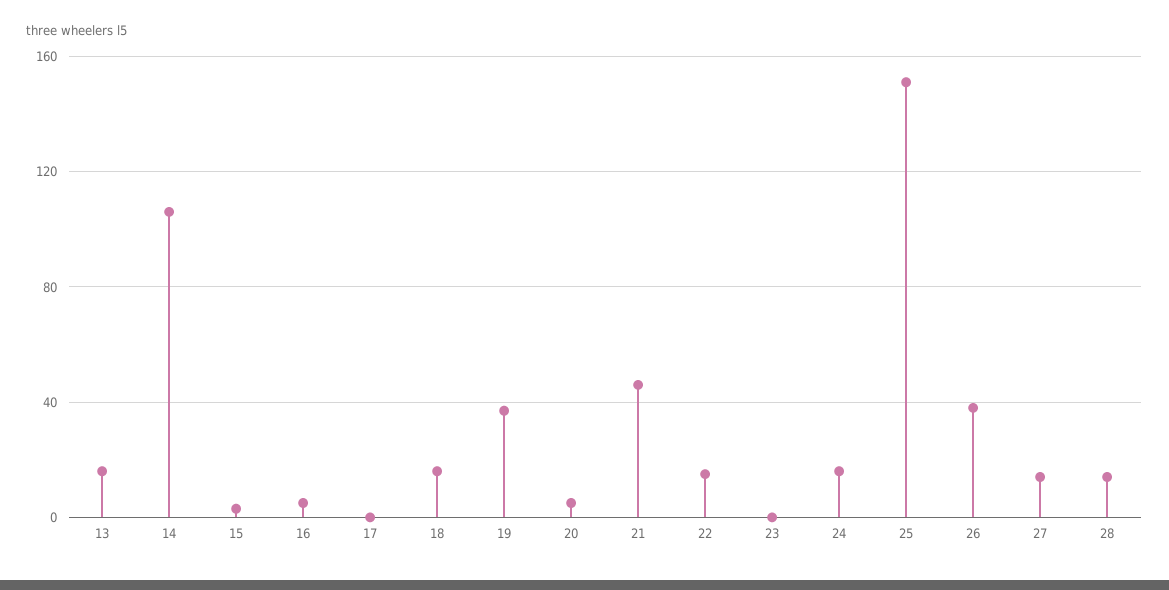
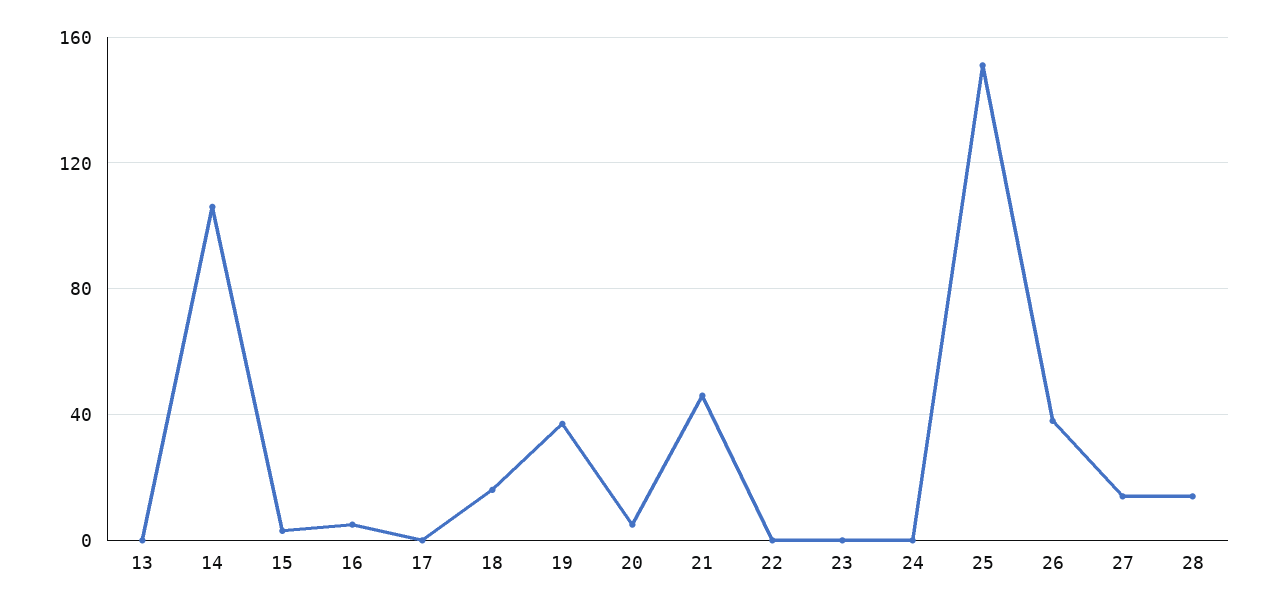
13: 15 -> 0
22: 15 -> 0
24: 15 -> 0

